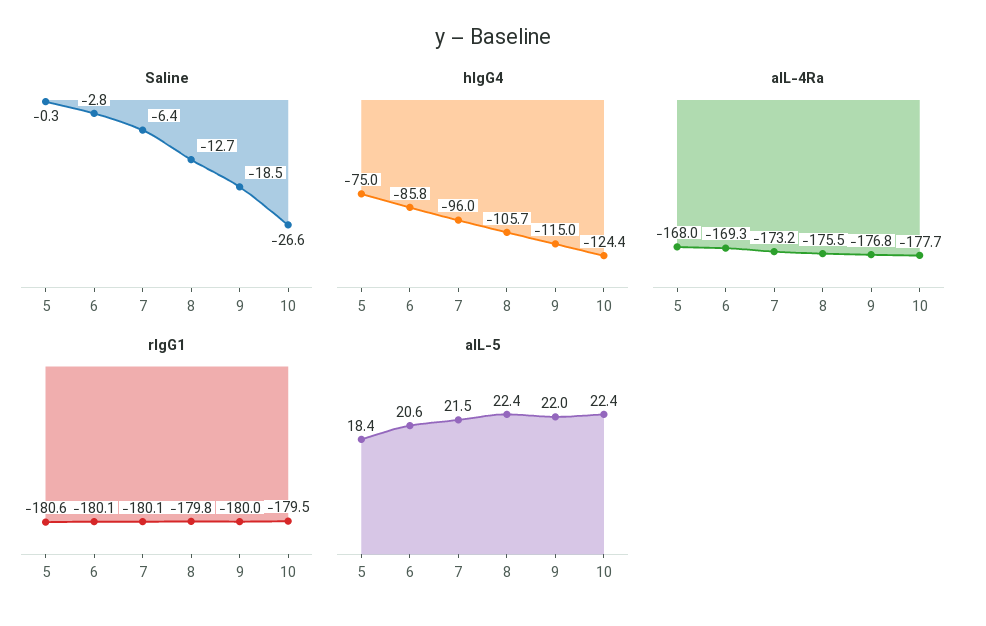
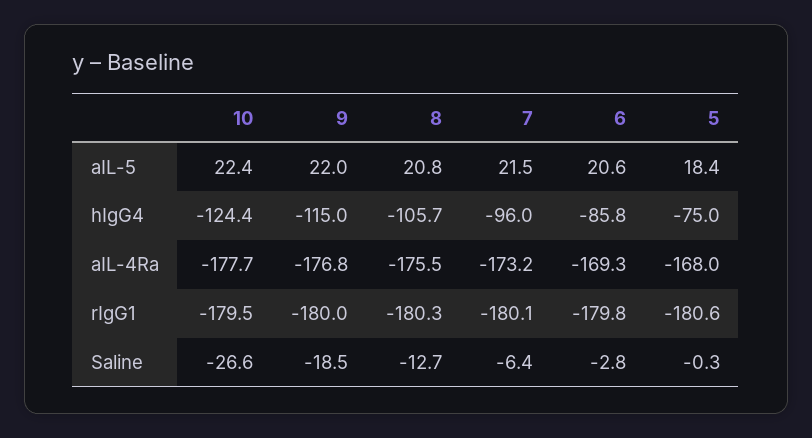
rIgG1, 6: -180.1 -> -179.8
rIgG1, 8: -179.8 -> -180.3
aIL-5, 8: 22.4 -> 20.8

